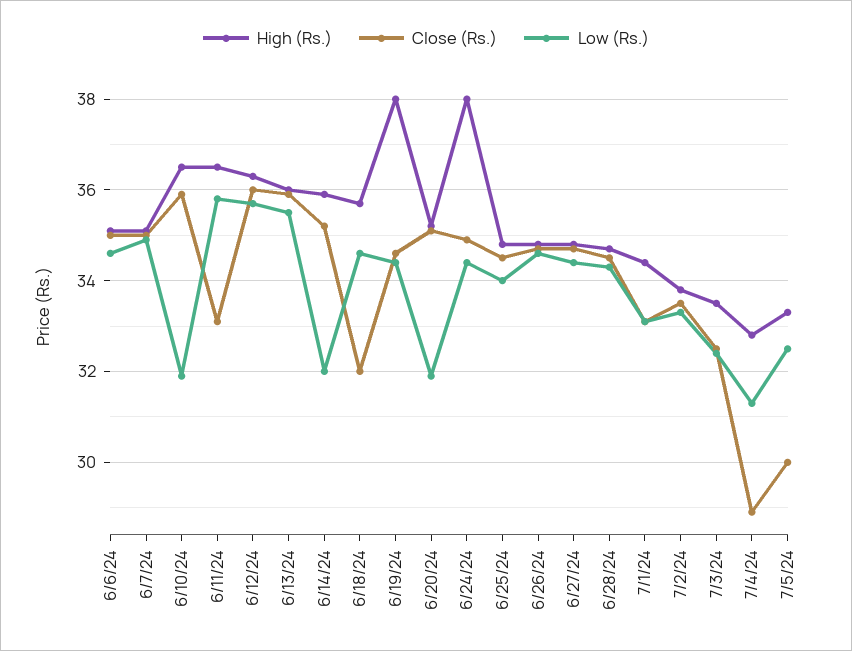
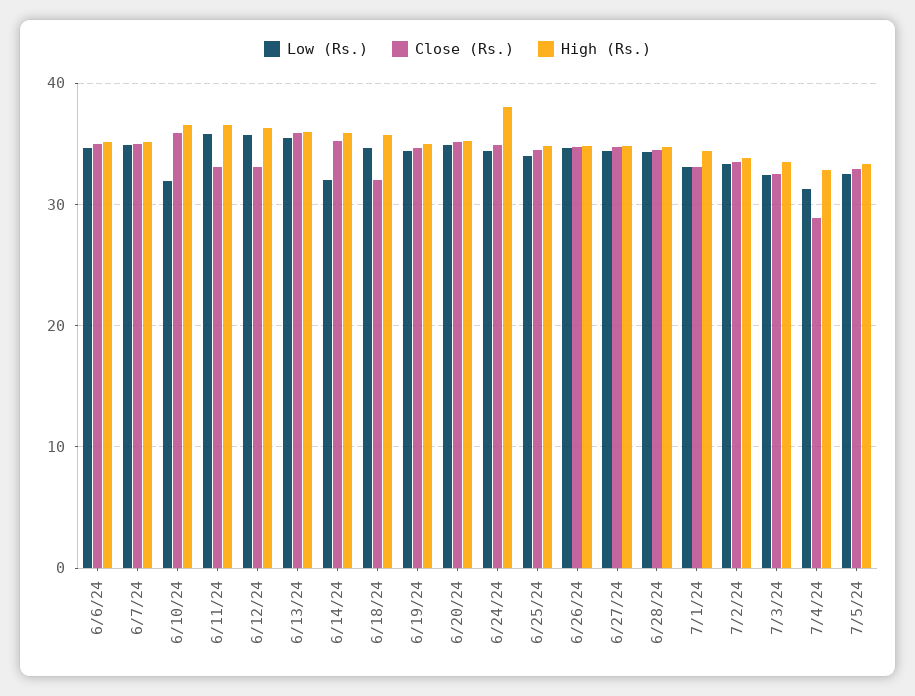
Close (Rs.), 6/12/24: 36 -> 33
High (Rs.), 6/19/24: 38 -> 35
Low (Rs.), 6/20/24: 32 -> 35
Close (Rs.), 7/5/24: 30 -> 33

